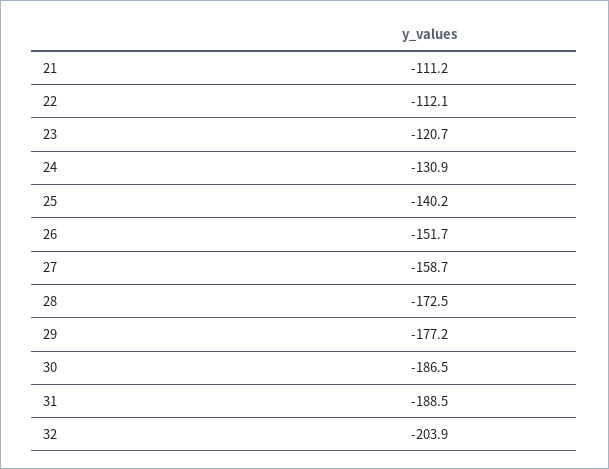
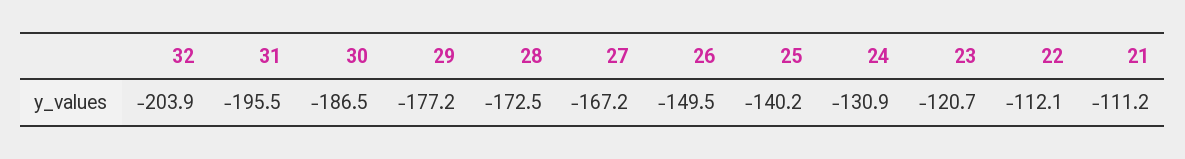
26: -151.7 -> -149.5
27: -158.7 -> -167.2
31: -188.5 -> -195.5

